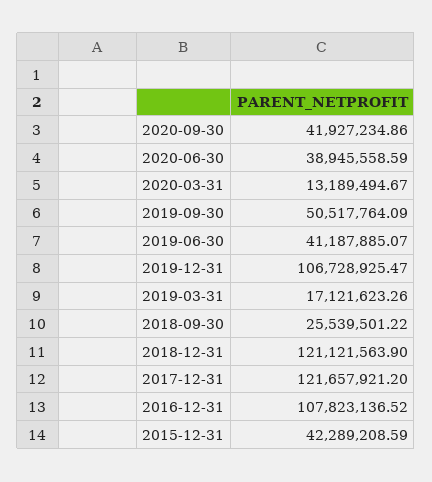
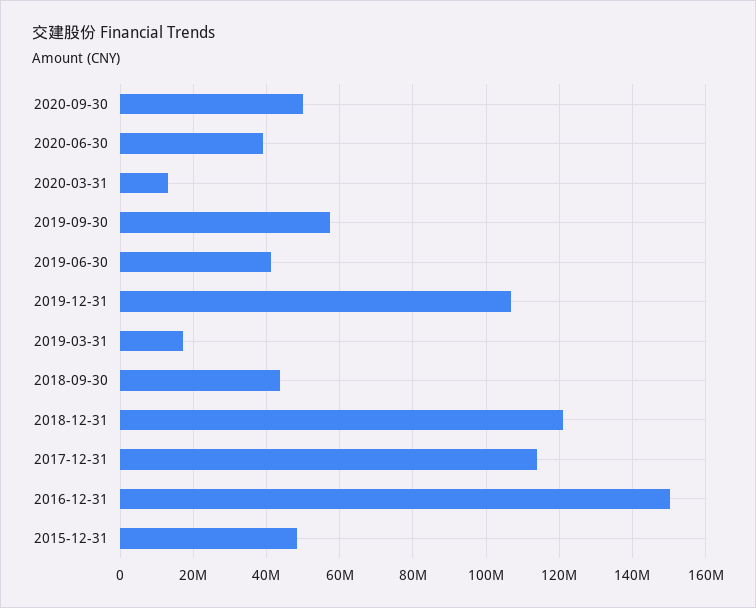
2020-09-30: 41927234.86 -> 50000000
2019-09-30: 50517764.09 -> 58000000
2018-09-30: 25539501.22 -> 44000000
2017-12-31: 121657921.2 -> 114000000
2016-12-31: 107823136.52 -> 150000000
2015-12-31: 42289208.59 -> 48000000

